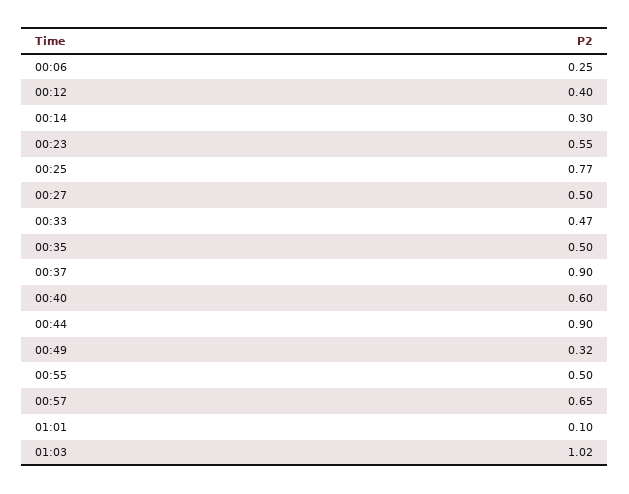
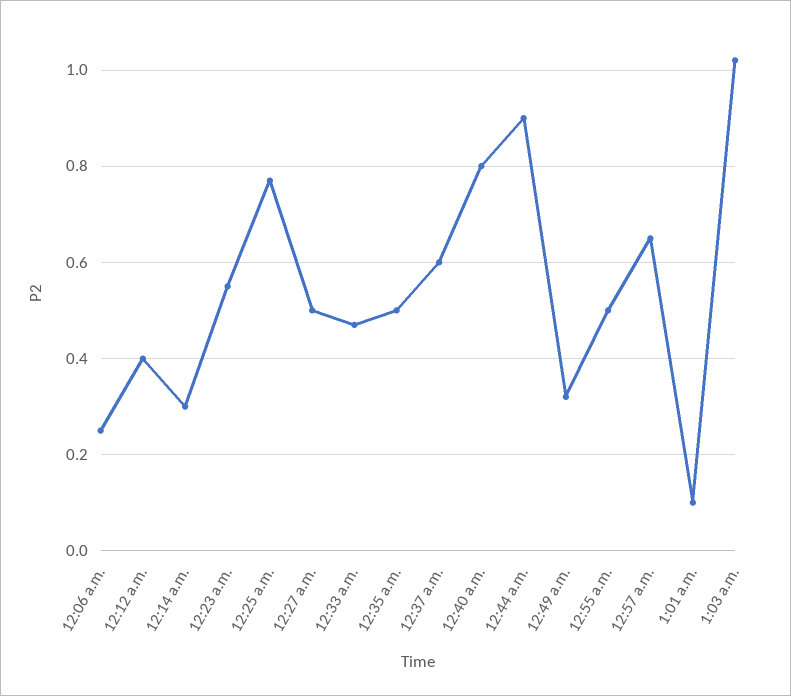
00:37: 0.9 -> 0.6
00:40: 0.6 -> 0.8

